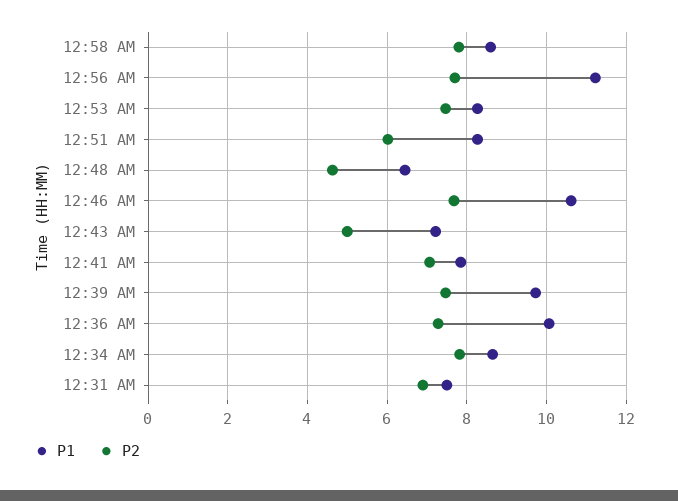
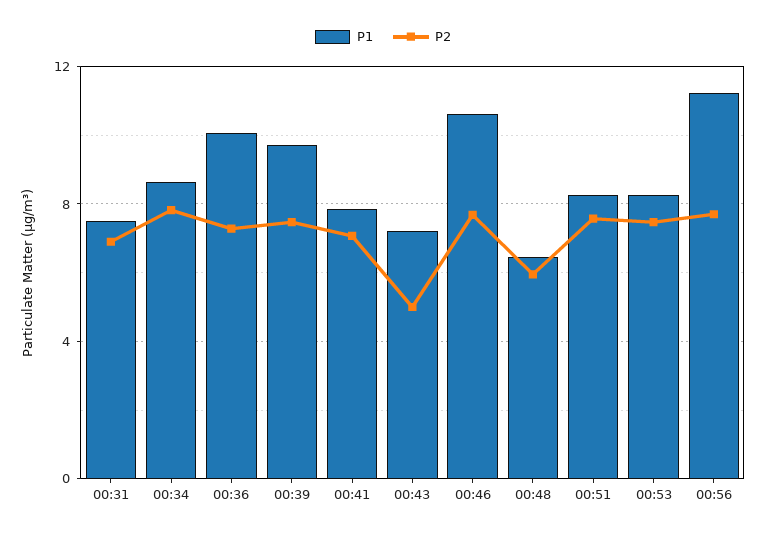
P1, 12:58 AM: 8.6 -> none
P2, 12:58 AM: 7.8 -> none
P2, 12:51 AM: 6 -> 7.5
P2, 12:48 AM: 4.6 -> 6

